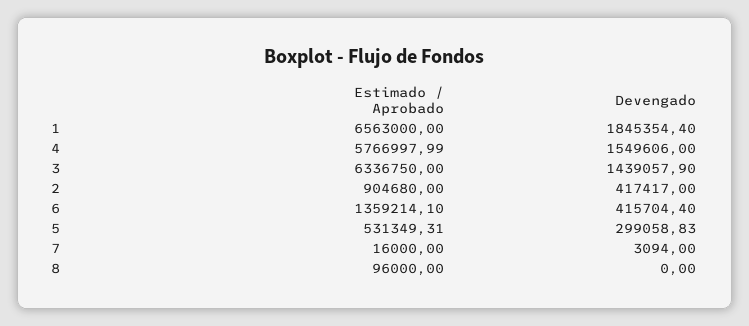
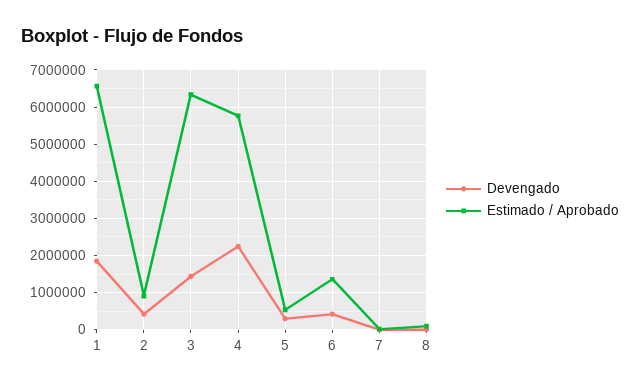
Devengado, 4: 1549606 -> 2200000

